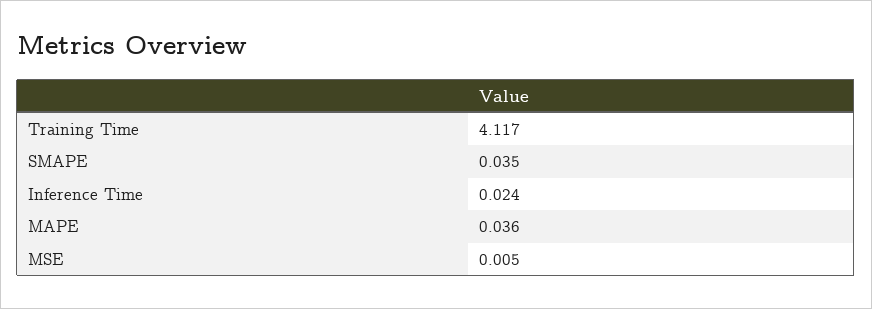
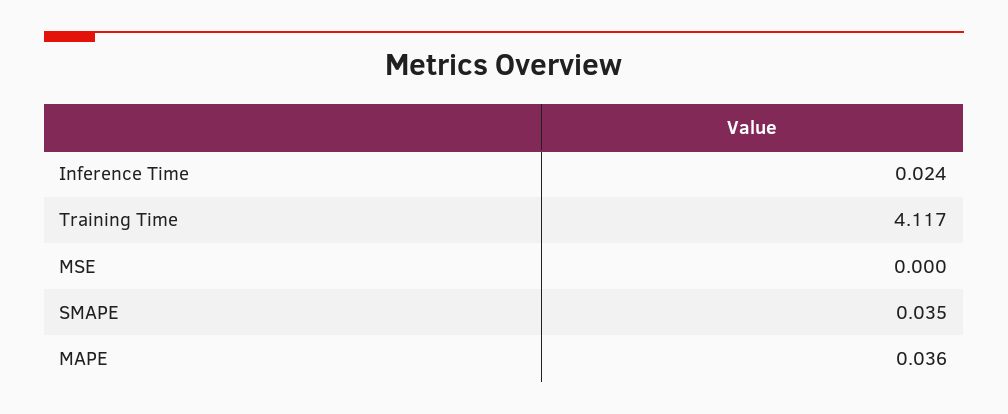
MSE: 0.005 -> 0

